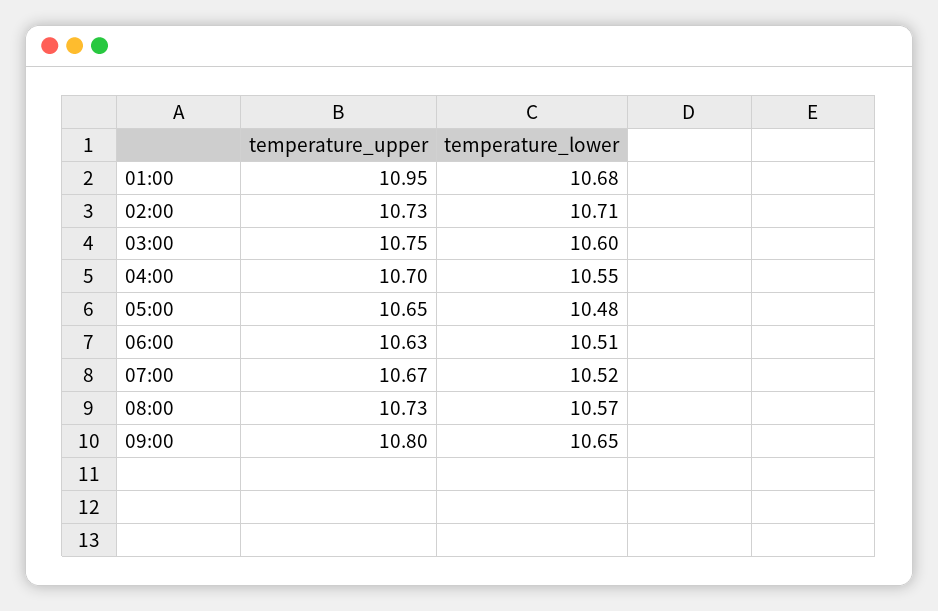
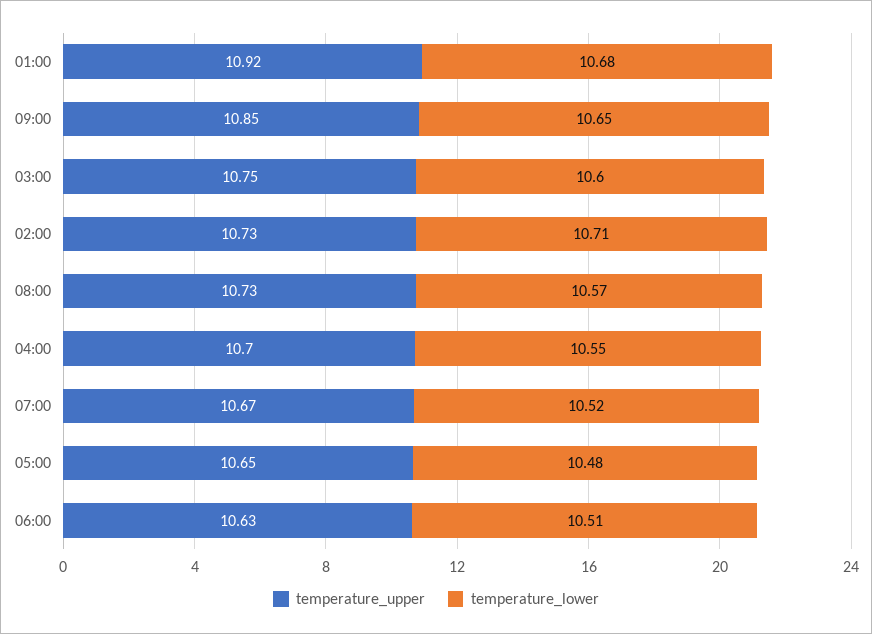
temperature_upper, 01:00: 10.95 -> 10.92
temperature_upper, 09:00: 10.8 -> 10.85

